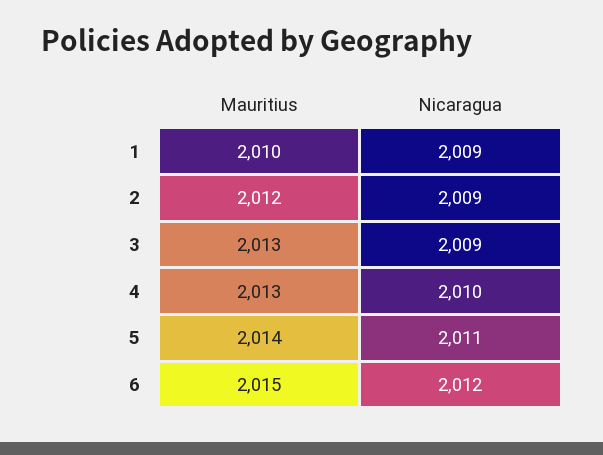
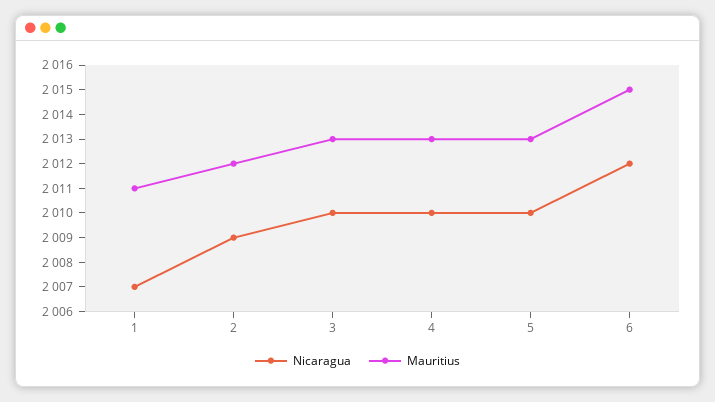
Mauritius, 1: 2010 -> 2011
Nicaragua, 1: 2009 -> 2007
Nicaragua, 3: 2009 -> 2010
Mauritius, 5: 2014 -> 2013
Nicaragua, 5: 2011 -> 2010

